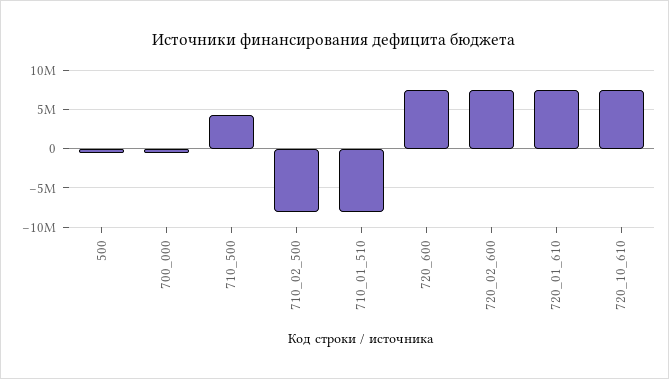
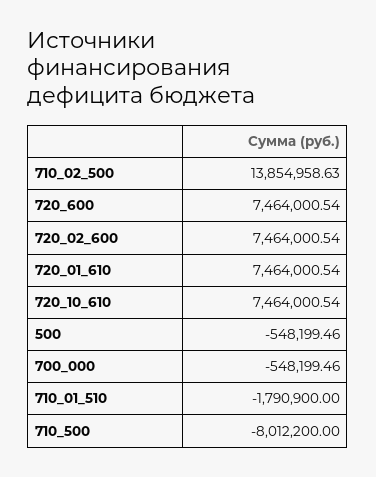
710_500: 4000000 -> -8012200
710_02_500: -8000000 -> 13854958.63
710_01_510: -8000000 -> -1790900

